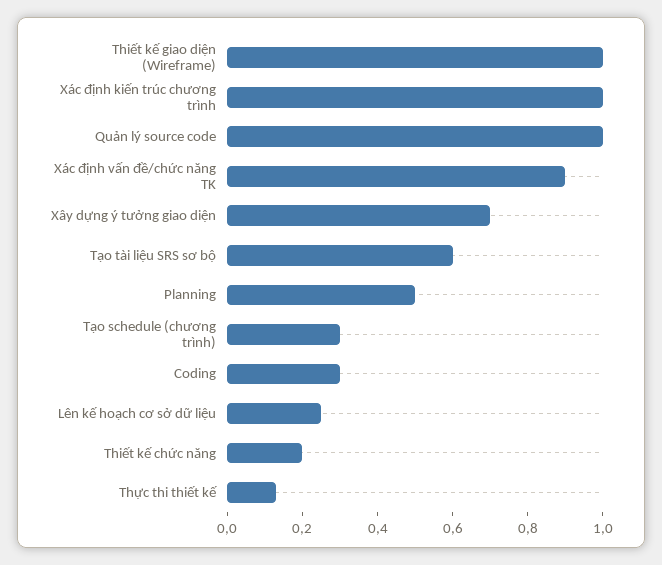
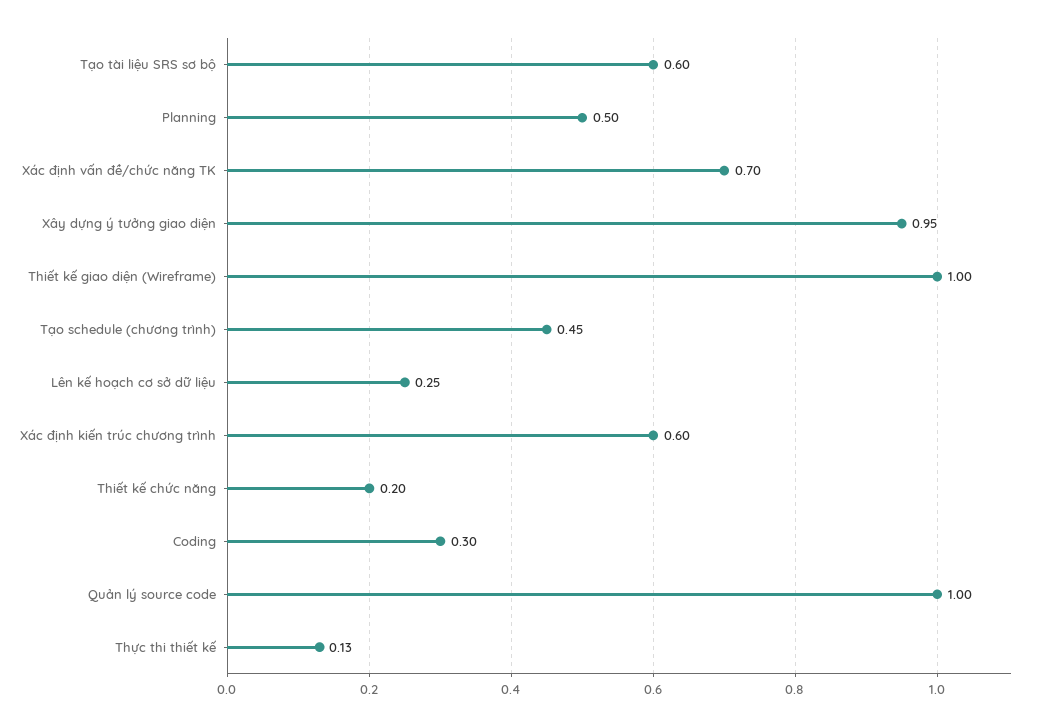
Xác định kiến trúc chương trình: 1 -> 0.6
Xác định vấn đề/chức năng TK: 0.9 -> 0.7
Xây dựng ý tưởng giao diện: 0.7 -> 0.95
Tạo schedule (chương trình): 0.3 -> 0.45

